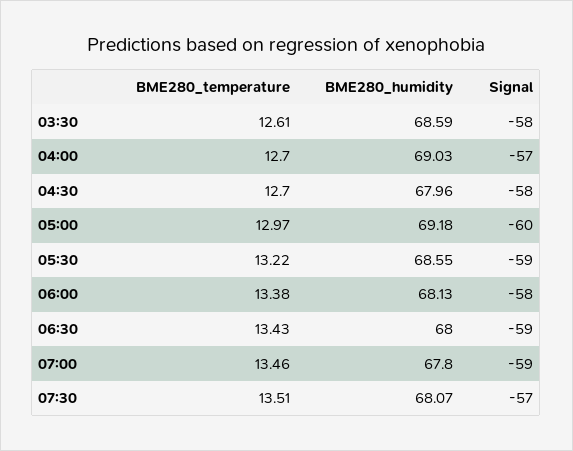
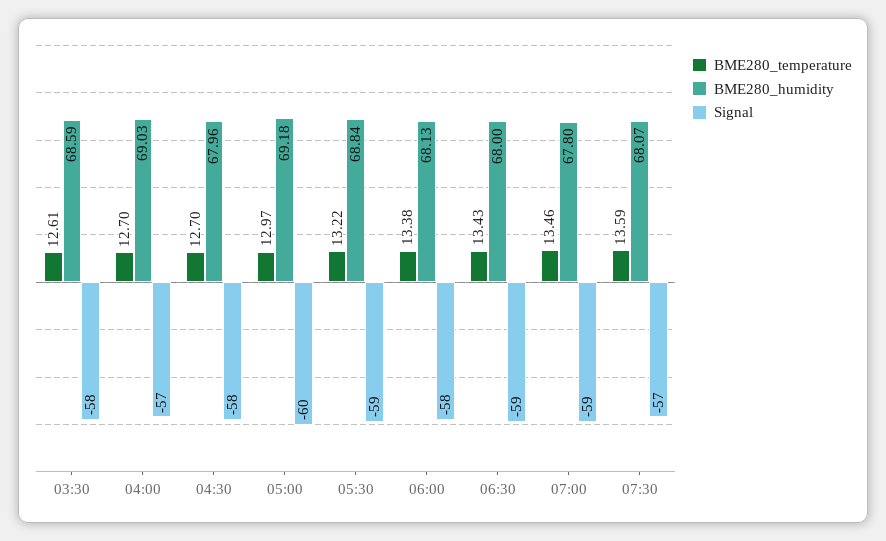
BME280_humidity, 05:30: 68.55 -> 68.84
BME280_temperature, 07:30: 13.51 -> 13.59

